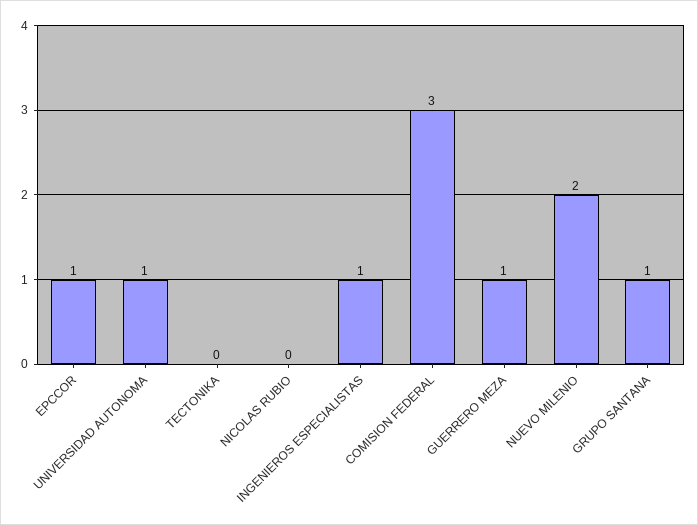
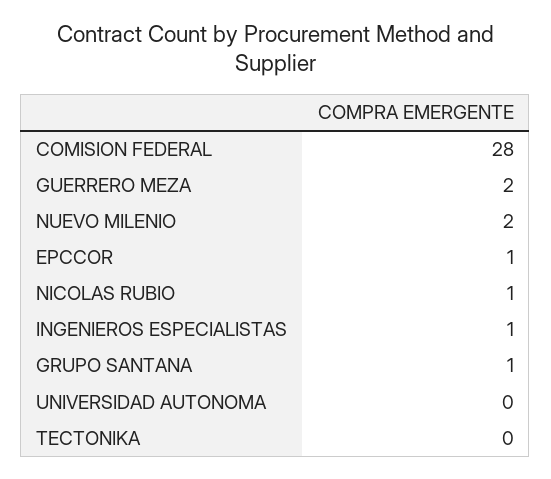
UNIVERSIDAD AUTONOMA: 1 -> 0
NICOLAS RUBIO: 0 -> 1
COMISION FEDERAL: 3 -> 28
GUERRERO MEZA: 1 -> 2

